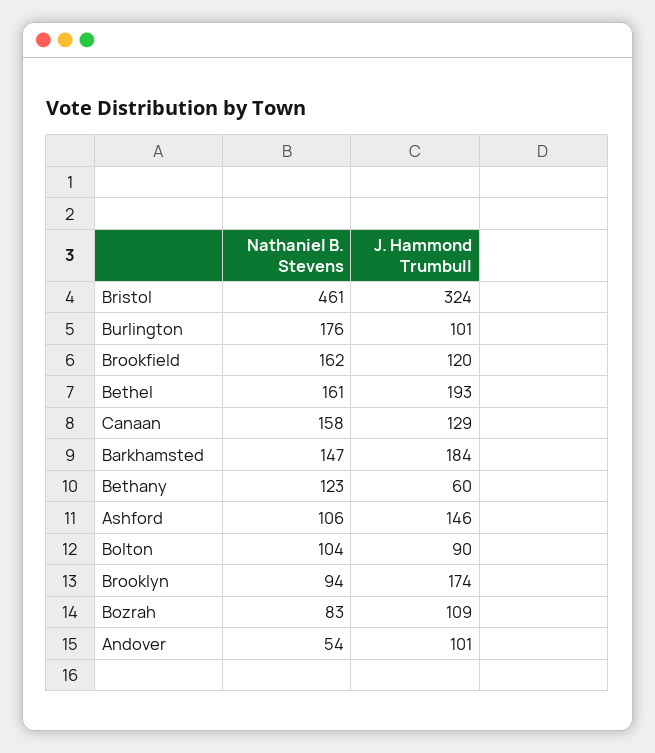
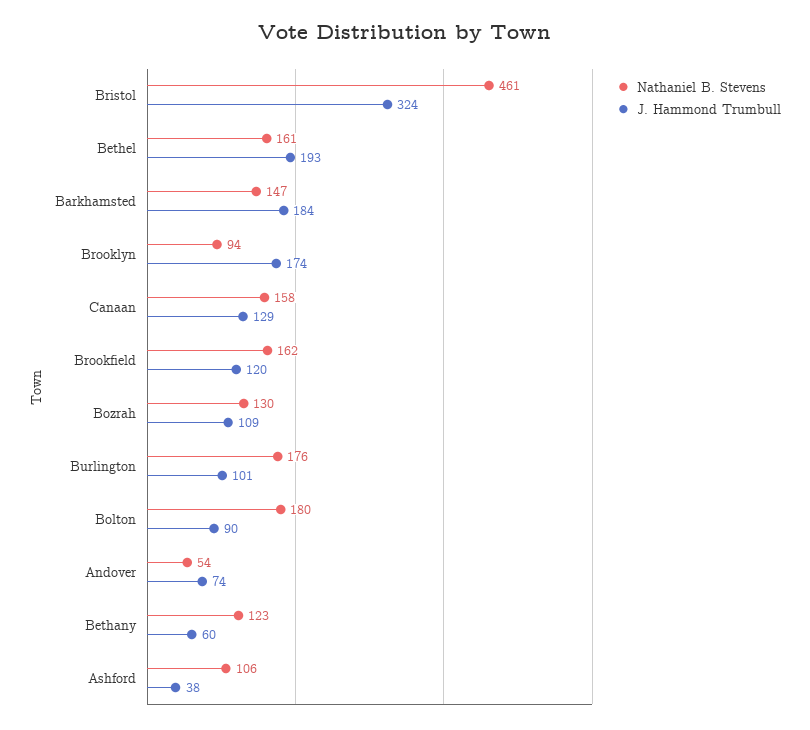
J. Hammond Trumbull, Ashford: 146 -> 38
Nathaniel B. Stevens, Bolton: 104 -> 180
Nathaniel B. Stevens, Bozrah: 83 -> 130
J. Hammond Trumbull, Andover: 101 -> 74

